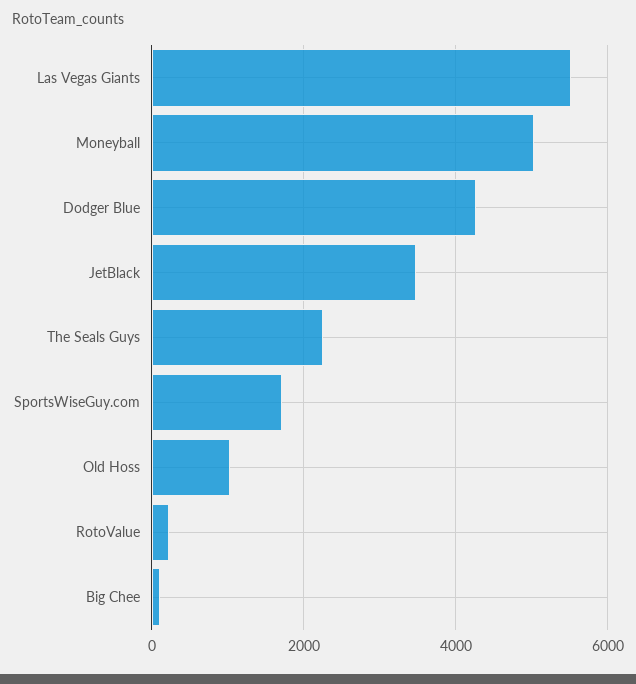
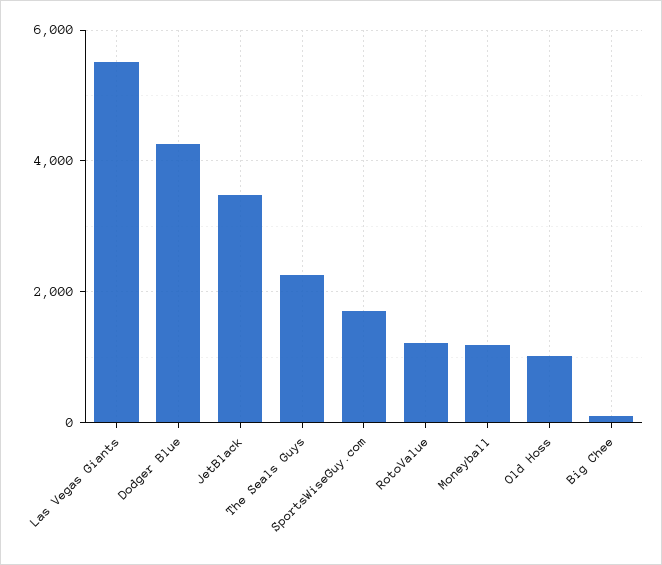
Moneyball: 5000 -> 1200
RotoValue: 200 -> 1200

